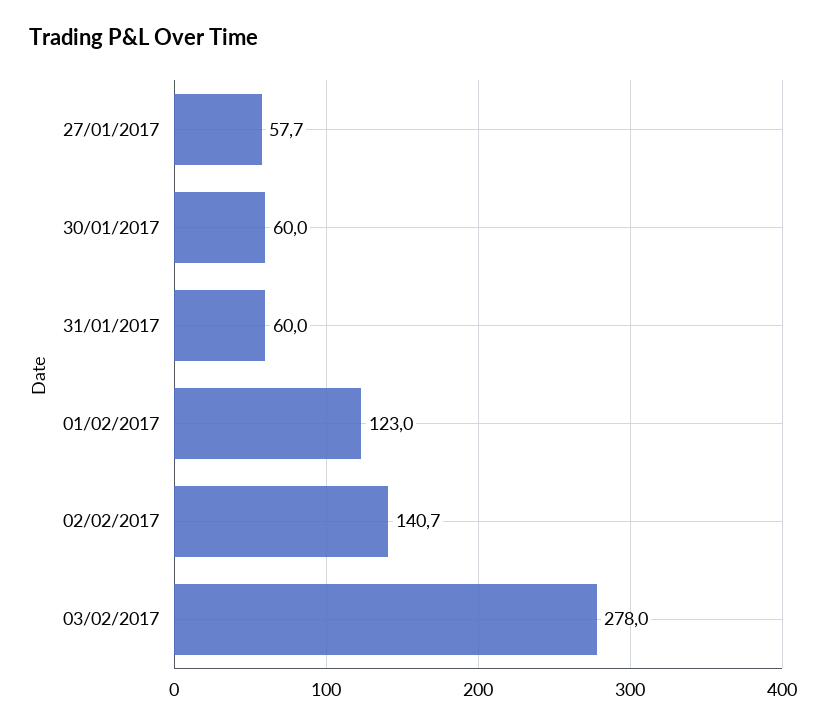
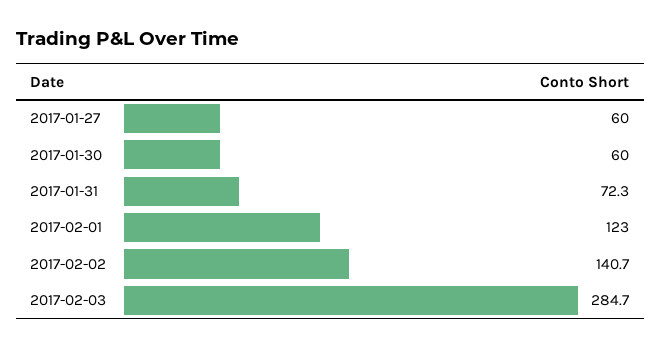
27/01/2017: 57.7 -> 60
31/01/2017: 60 -> 72.3
03/02/2017: 278 -> 284.7

